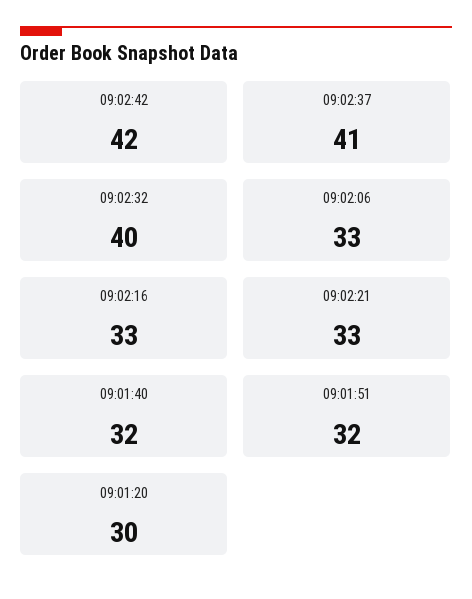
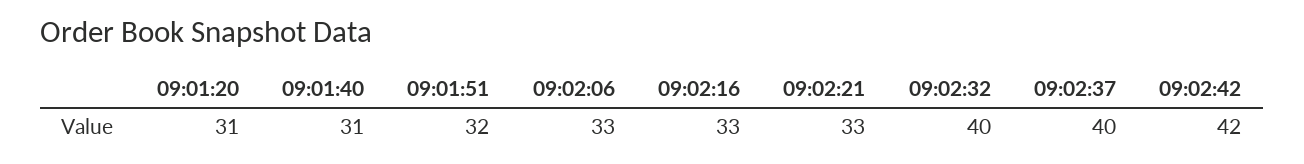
09:02:37: 41 -> 40
09:01:40: 32 -> 31
09:01:20: 30 -> 31

